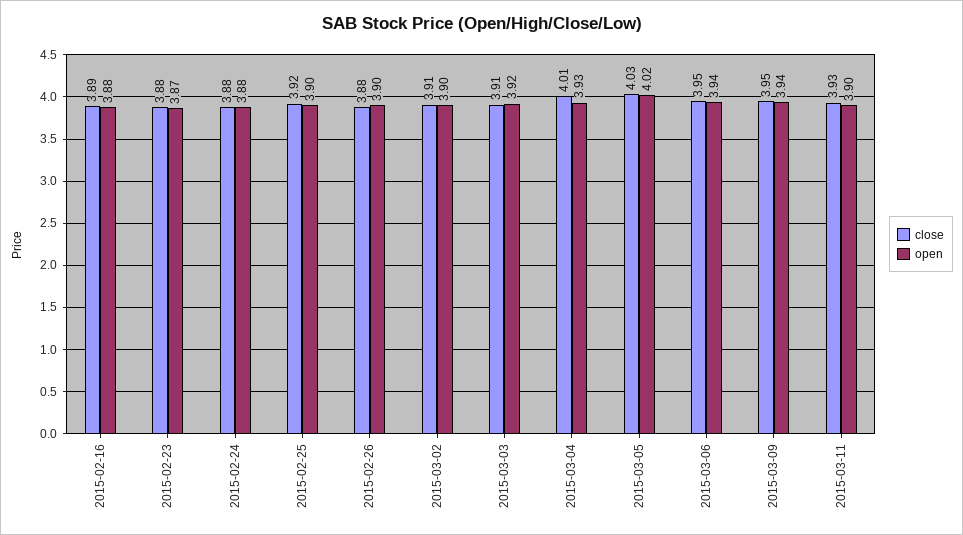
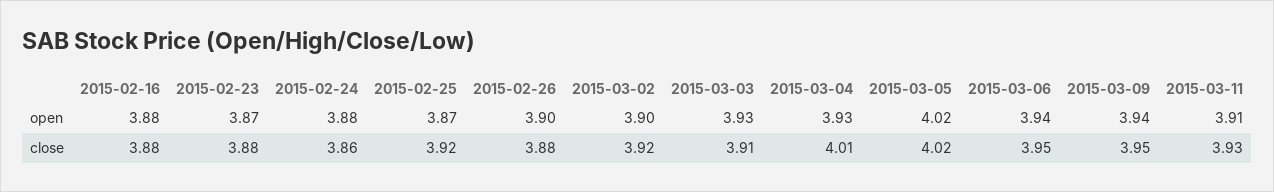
close, 2015-02-16: 3.89 -> 3.88
close, 2015-02-24: 3.88 -> 3.86
open, 2015-02-25: 3.9 -> 3.87
close, 2015-03-02: 3.91 -> 3.92
open, 2015-03-03: 3.92 -> 3.93
close, 2015-03-05: 4.03 -> 4.02
open, 2015-03-11: 3.9 -> 3.91

